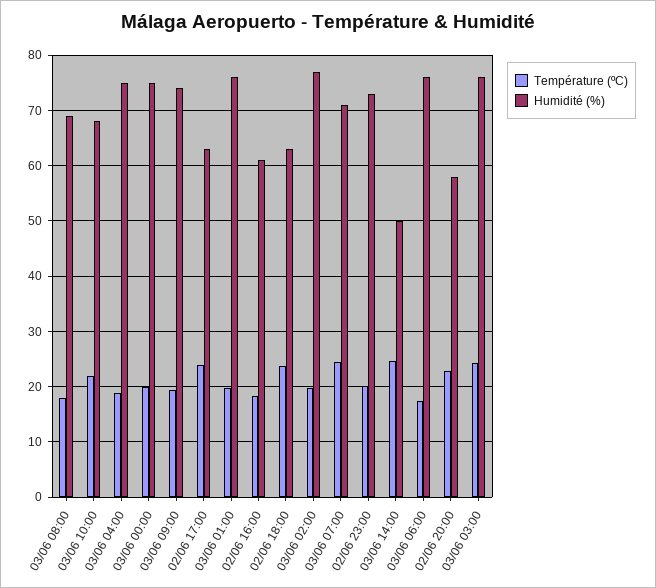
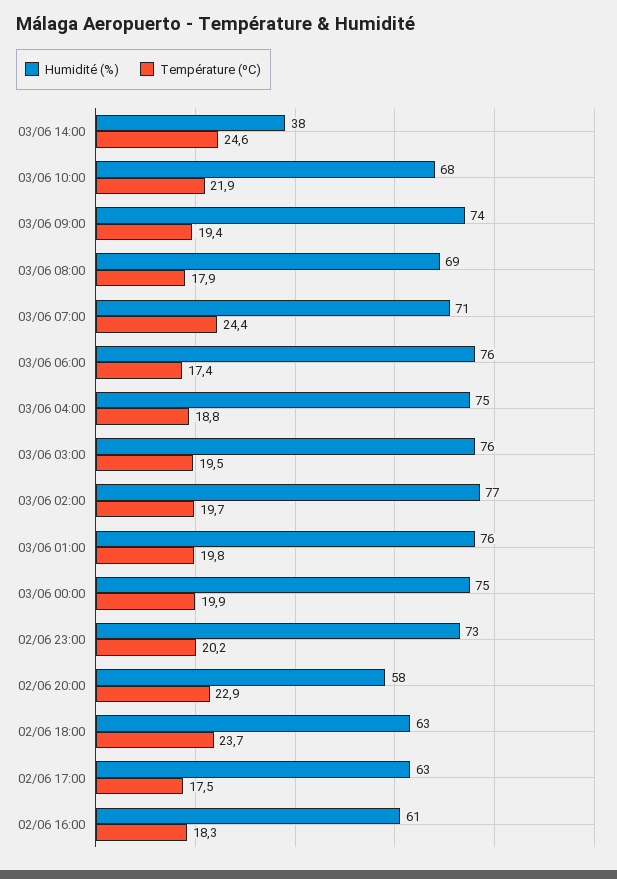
Température (ºC), 02/06 17:00: 24 -> 17.5
Humidité (%), 03/06 14:00: 50 -> 38
Température (ºC), 03/06 03:00: 24 -> 19.5

